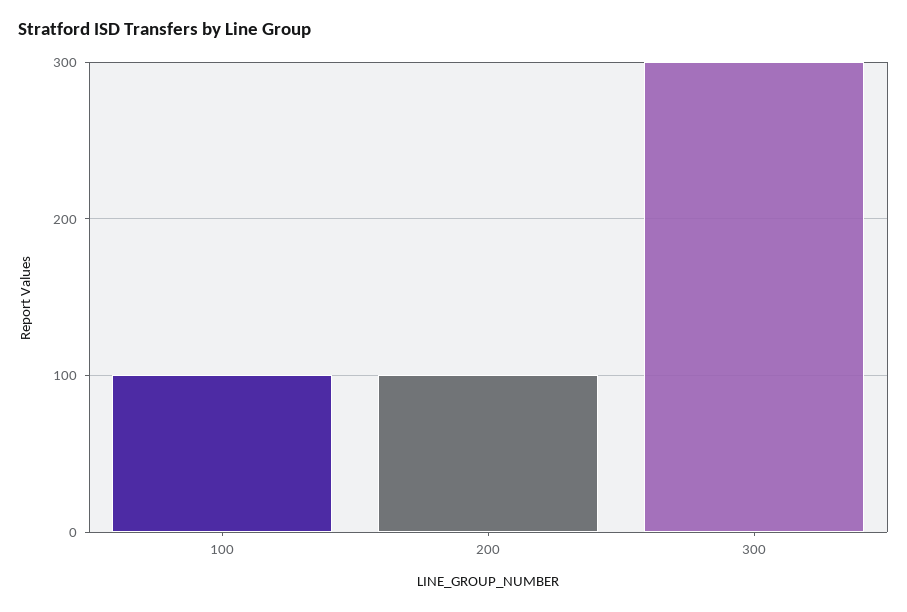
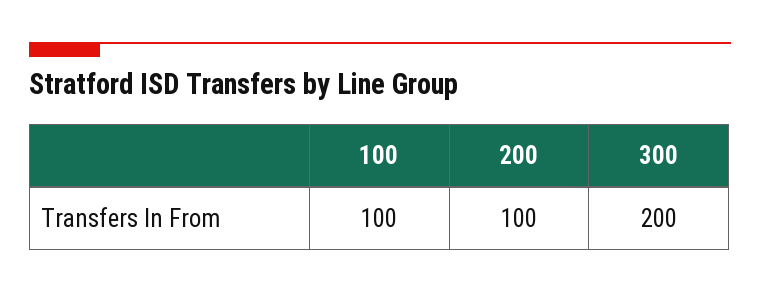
300: 300 -> 200

